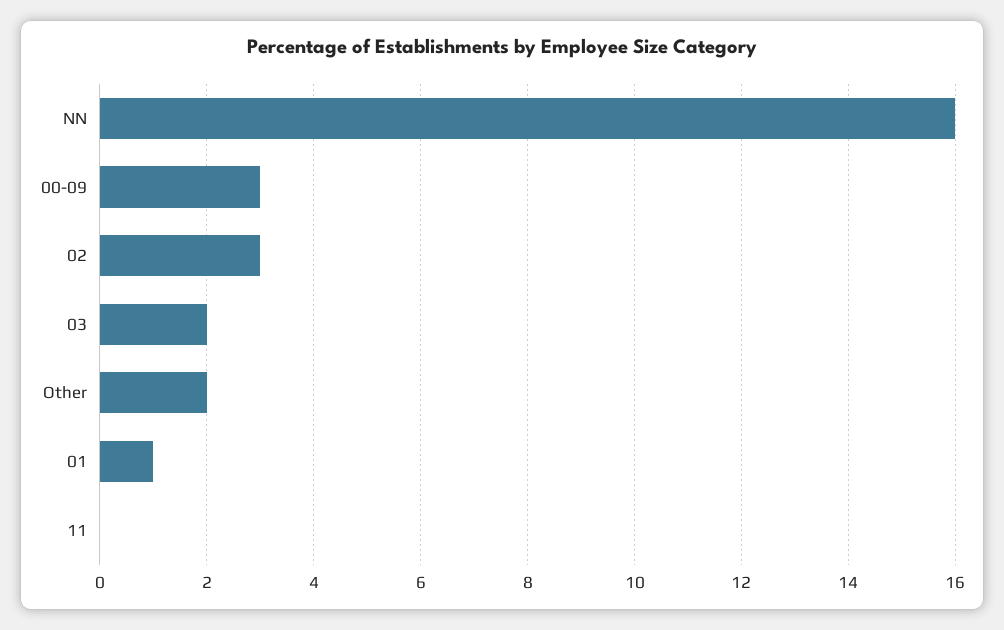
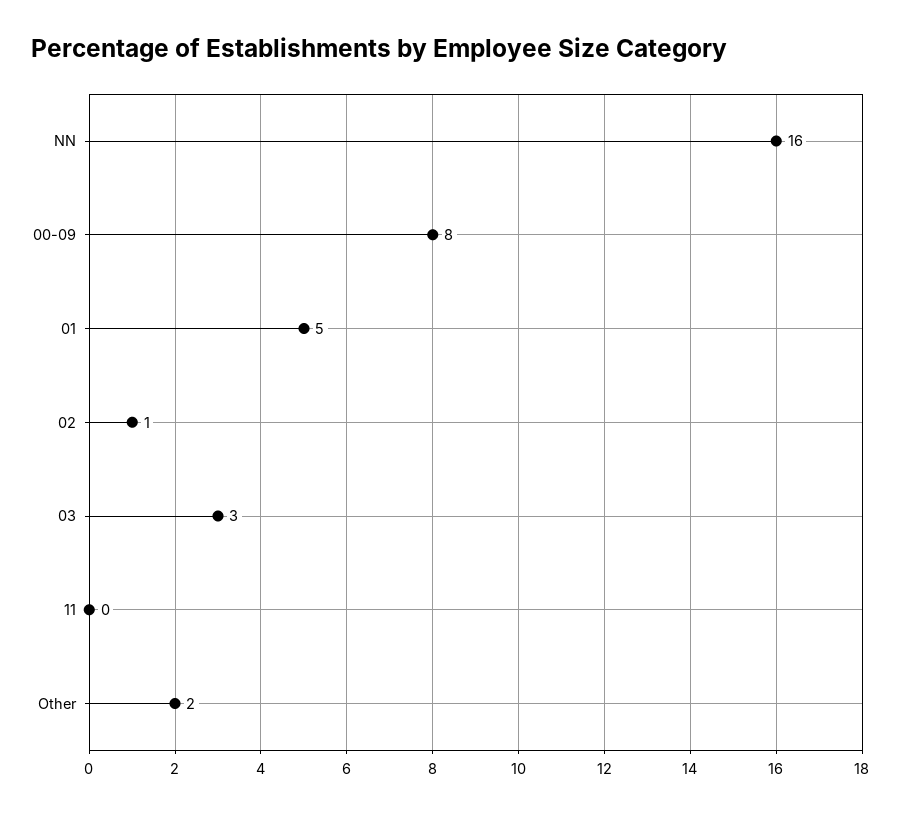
00-09: 3 -> 8
02: 3 -> 1
03: 2 -> 3
01: 1 -> 5

